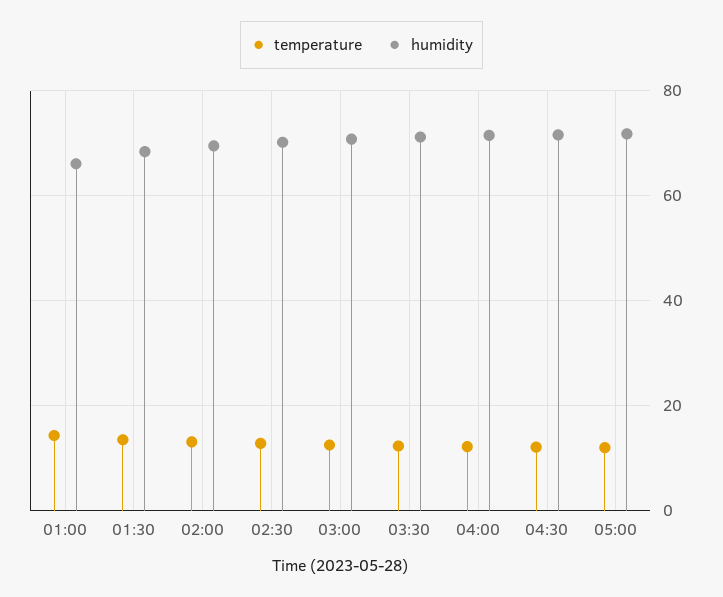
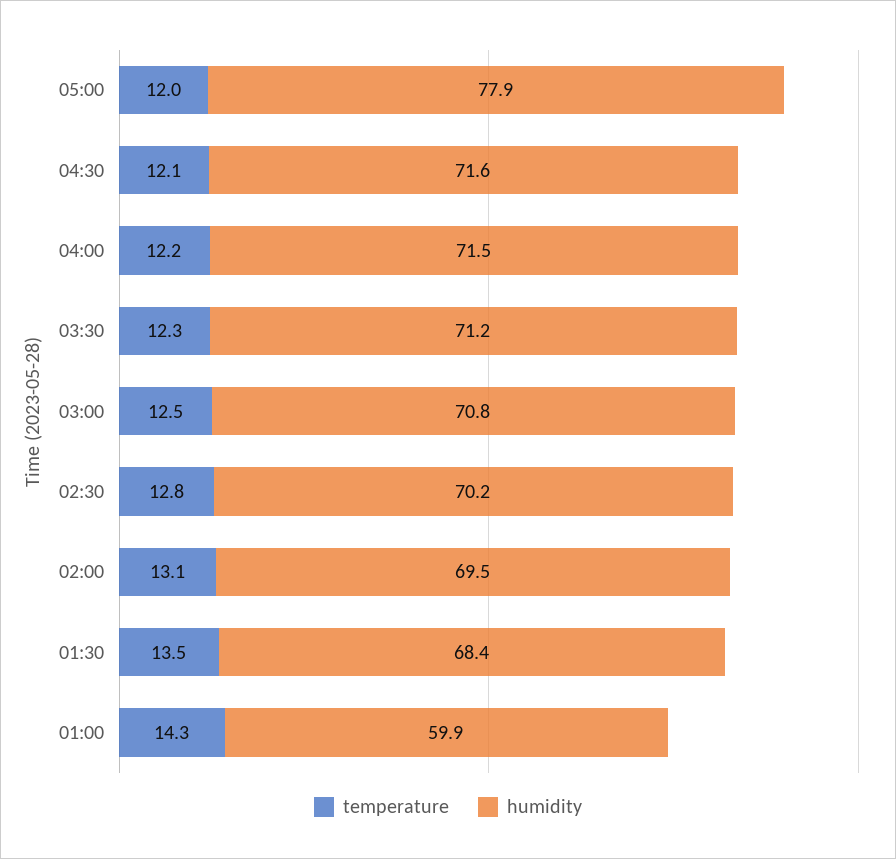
humidity, 01:00: 66 -> 59.9
humidity, 05:00: 72 -> 77.9

